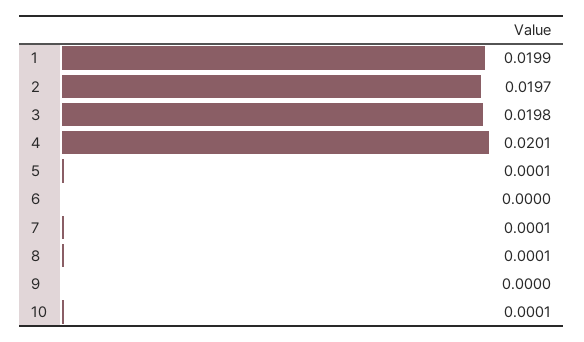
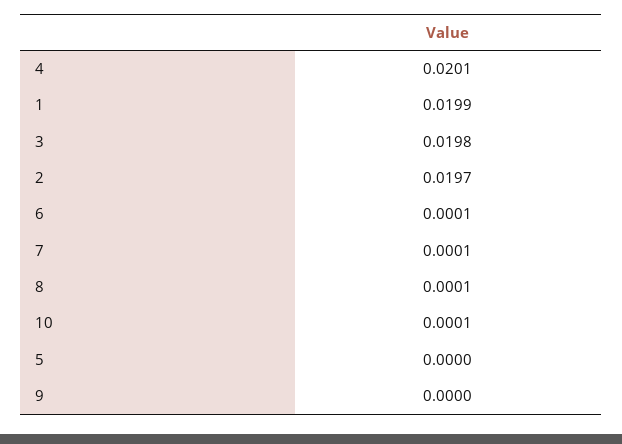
5: 0.0001 -> 0
6: 0 -> 0.0001

